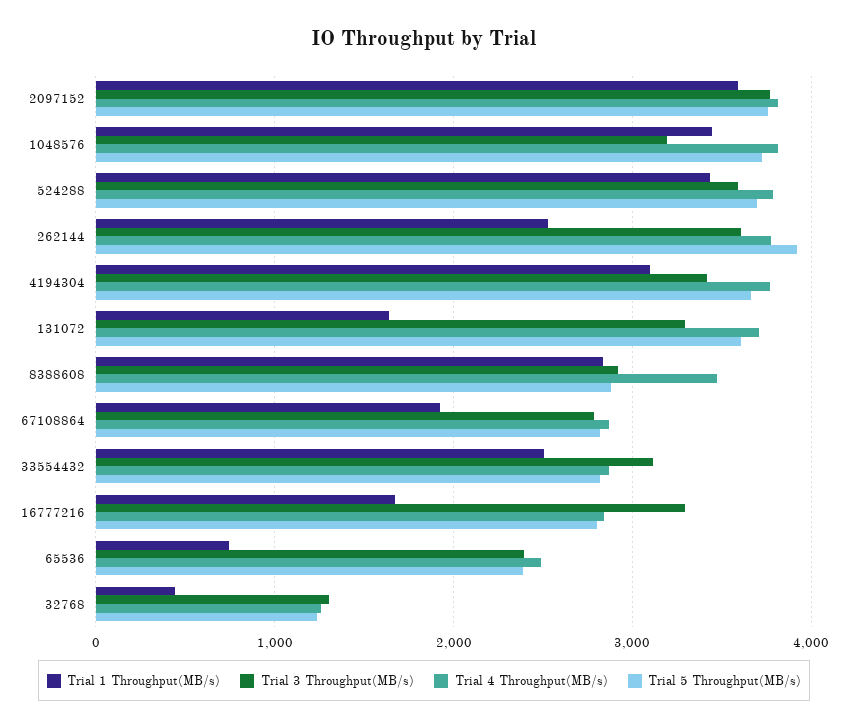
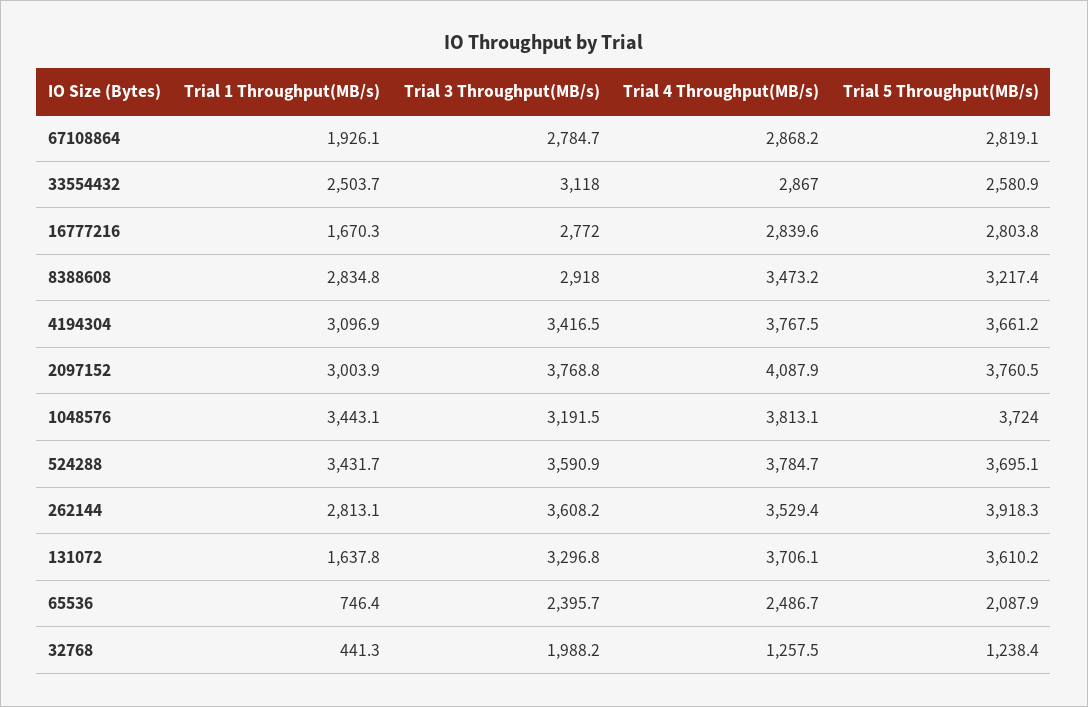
Trial 1 Throughput(MB/s), 2097152: 3600 -> 3003.9
Trial 4 Throughput(MB/s), 2097152: 3800 -> 4087.9
Trial 1 Throughput(MB/s), 262144: 2500 -> 2813.1
Trial 4 Throughput(MB/s), 262144: 3800 -> 3529.4
Trial 5 Throughput(MB/s), 8388608: 2900 -> 3217.4
Trial 5 Throughput(MB/s), 33554432: 2800 -> 2580.9
Trial 3 Throughput(MB/s), 16777216: 3300 -> 2772
Trial 5 Throughput(MB/s), 65536: 2400 -> 2087.9
Trial 3 Throughput(MB/s), 32768: 1300 -> 1988.2

